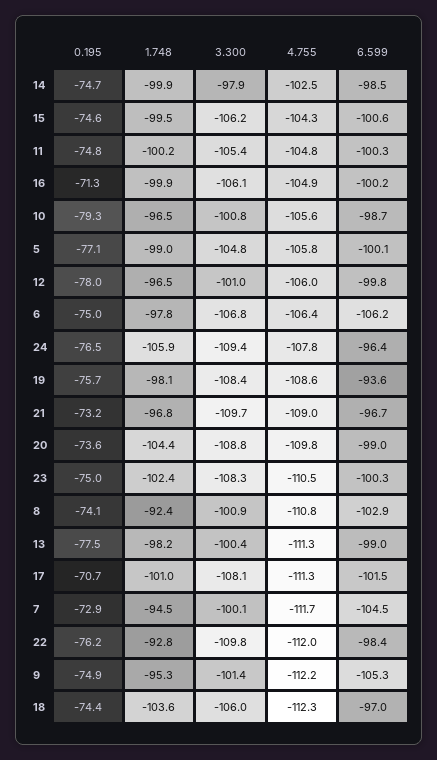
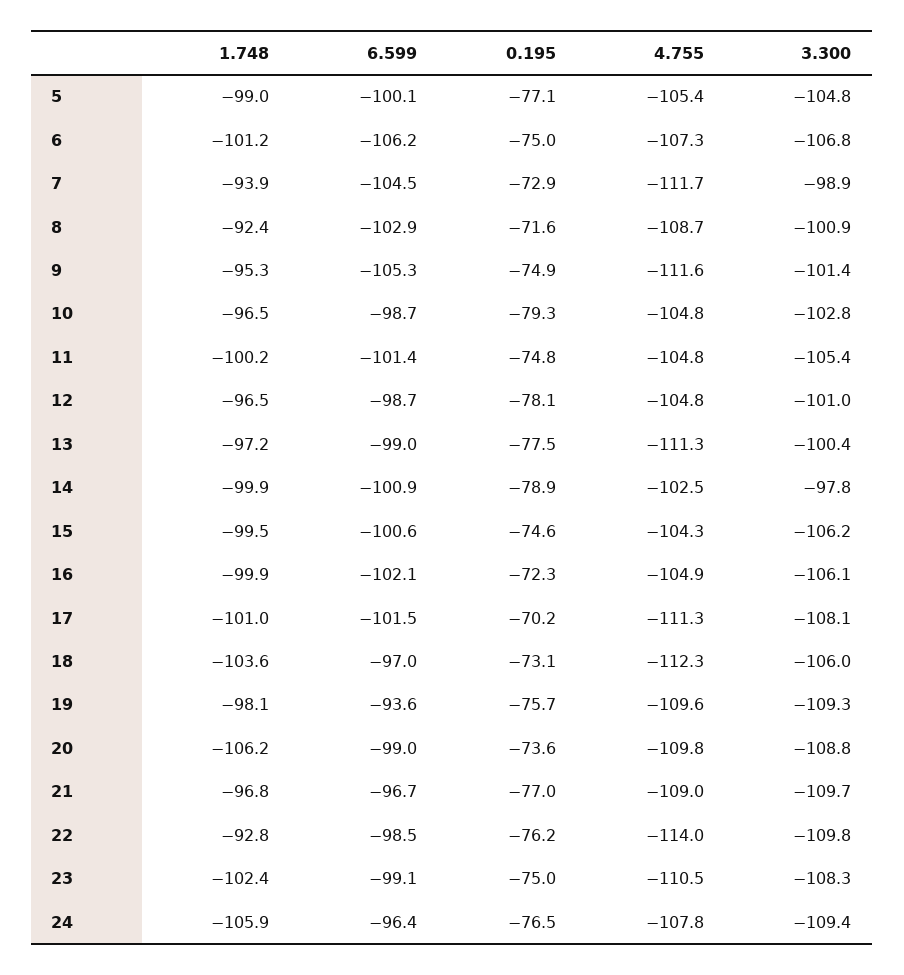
0.195, 14: -74.7 -> -78.9
3.300, 14: -97.9 -> -97.8
6.599, 14: -98.5 -> -100.9
6.599, 11: -100.3 -> -101.4
0.195, 16: -71.3 -> -72.3
6.599, 16: -100.2 -> -102.1
3.300, 10: -100.8 -> -102.8
4.755, 10: -105.6 -> -104.8
4.755, 5: -105.8 -> -105.4
0.195, 12: -78 -> -78.1
4.755, 12: -106 -> -104.8
6.599, 12: -99.8 -> -98.7
1.748, 6: -97.8 -> -101.2
4.755, 6: -106.4 -> -107.3
3.300, 19: -108.4 -> -109.3
4.755, 19: -108.6 -> -109.6
0.195, 21: -73.2 -> -77
1.748, 20: -104.4 -> -106.2
6.599, 23: -100.3 -> -99.1
0.195, 8: -74.1 -> -71.6
4.755, 8: -110.8 -> -108.7
1.748, 13: -98.2 -> -97.2
0.195, 17: -70.7 -> -70.2
1.748, 7: -94.5 -> -93.9
3.300, 7: -100.1 -> -98.9
4.755, 22: -112 -> -114
6.599, 22: -98.4 -> -98.5
4.755, 9: -112.2 -> -111.6
0.195, 18: -74.4 -> -73.1

